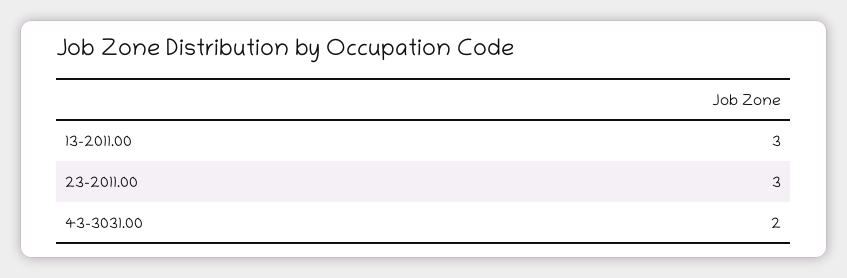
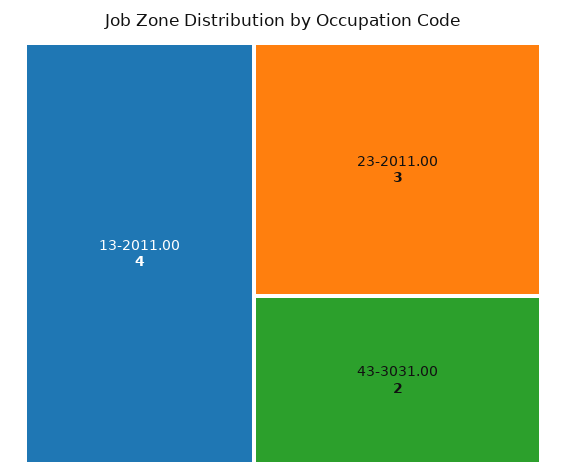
13-2011.00: 3 -> 4

